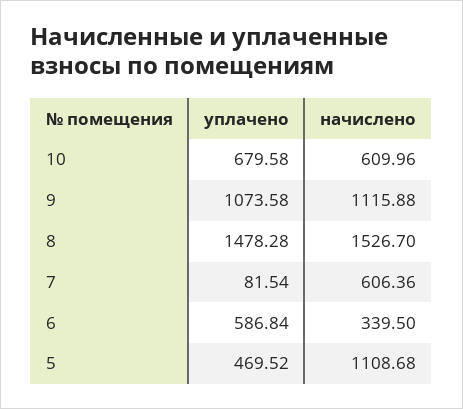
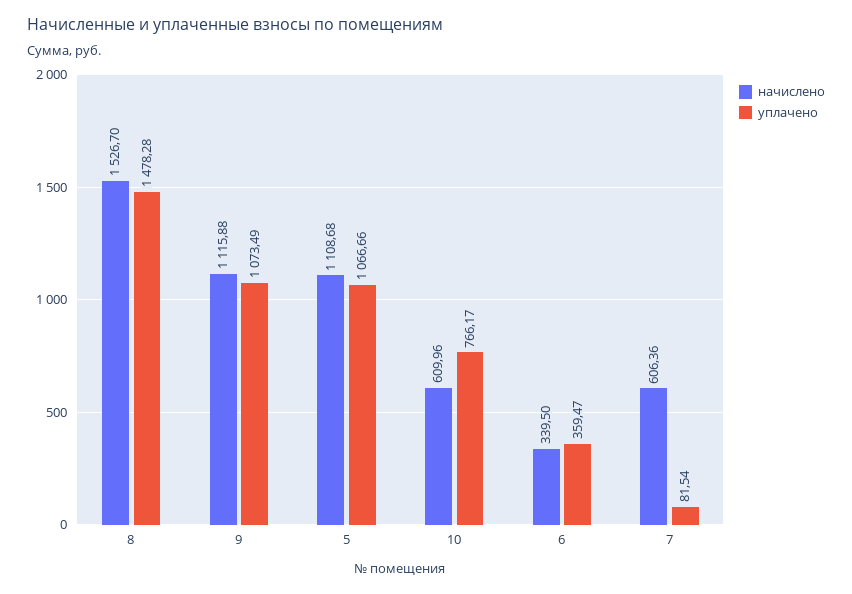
уплачено, 10: 679.58 -> 766.17
уплачено, 9: 1073.58 -> 1073.49
уплачено, 6: 586.84 -> 359.47
уплачено, 5: 469.52 -> 1066.66

